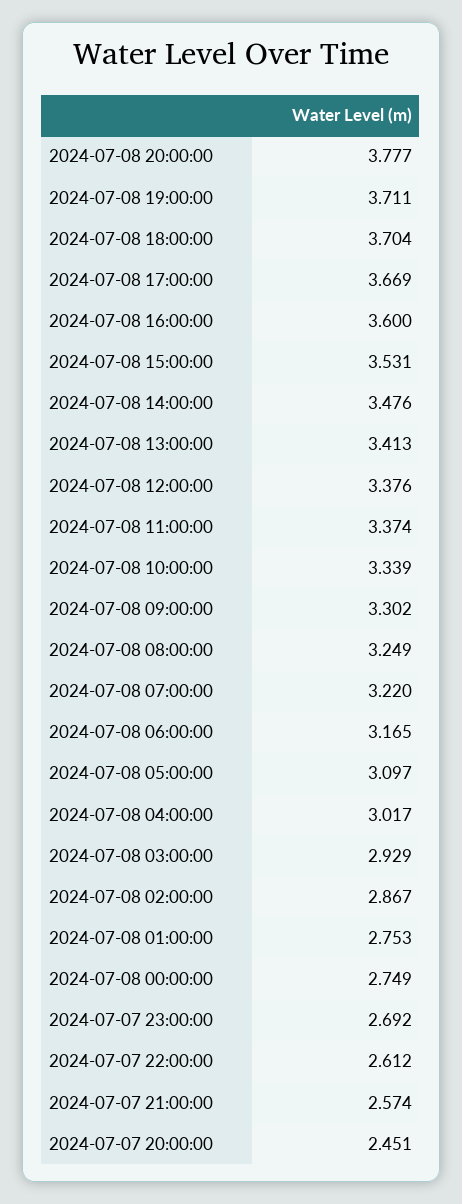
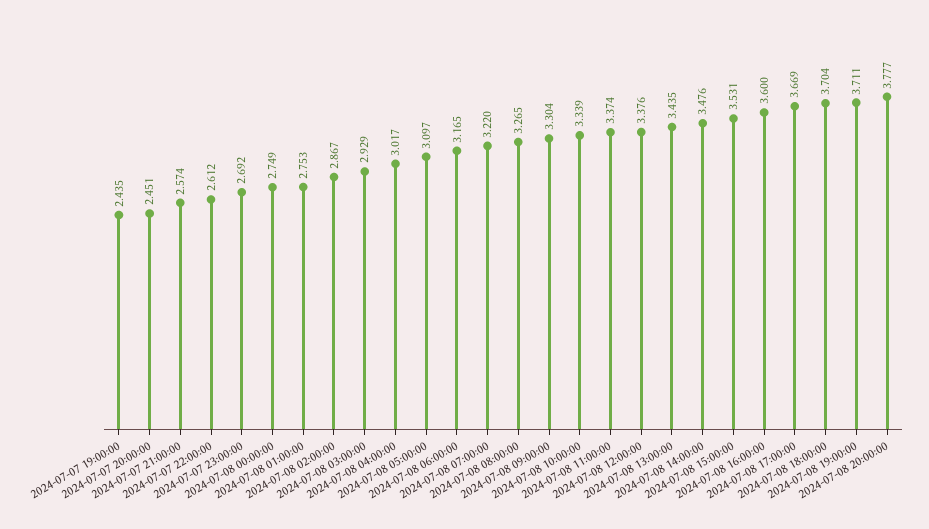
2024-07-08 13:00:00: 3.413 -> 3.435
2024-07-08 09:00:00: 3.302 -> 3.304
2024-07-08 08:00:00: 3.249 -> 3.265
2024-07-07 19:00:00: none -> 2.435

